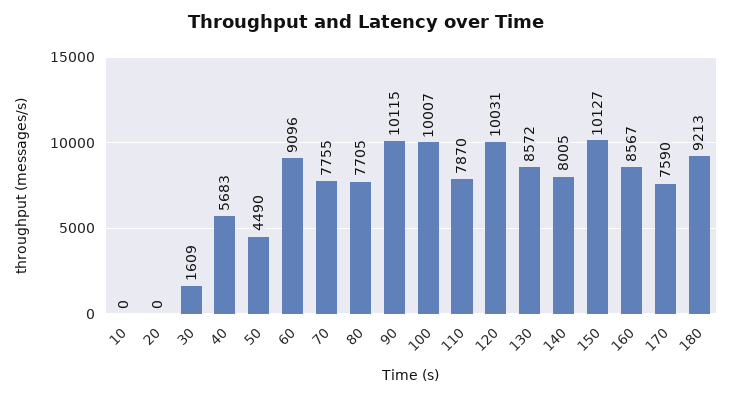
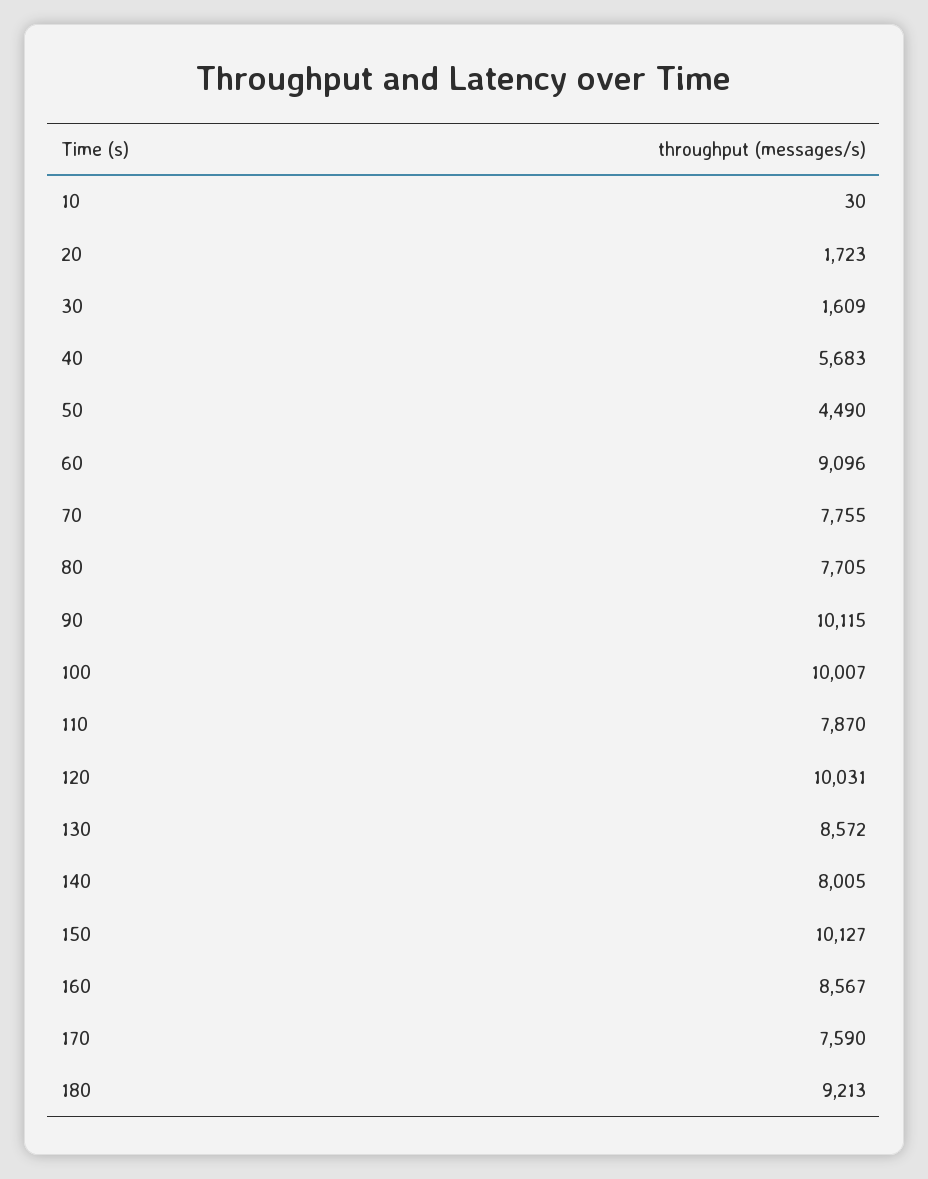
10: 0 -> 30
20: 0 -> 1723

